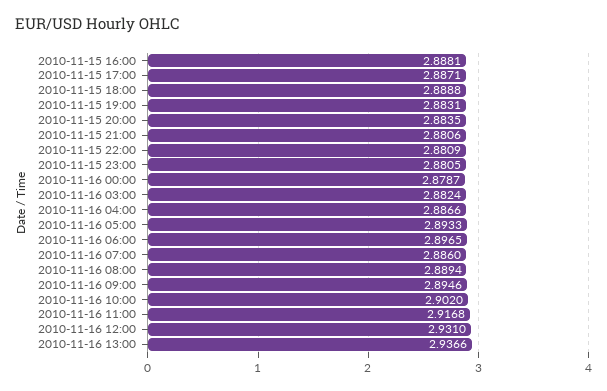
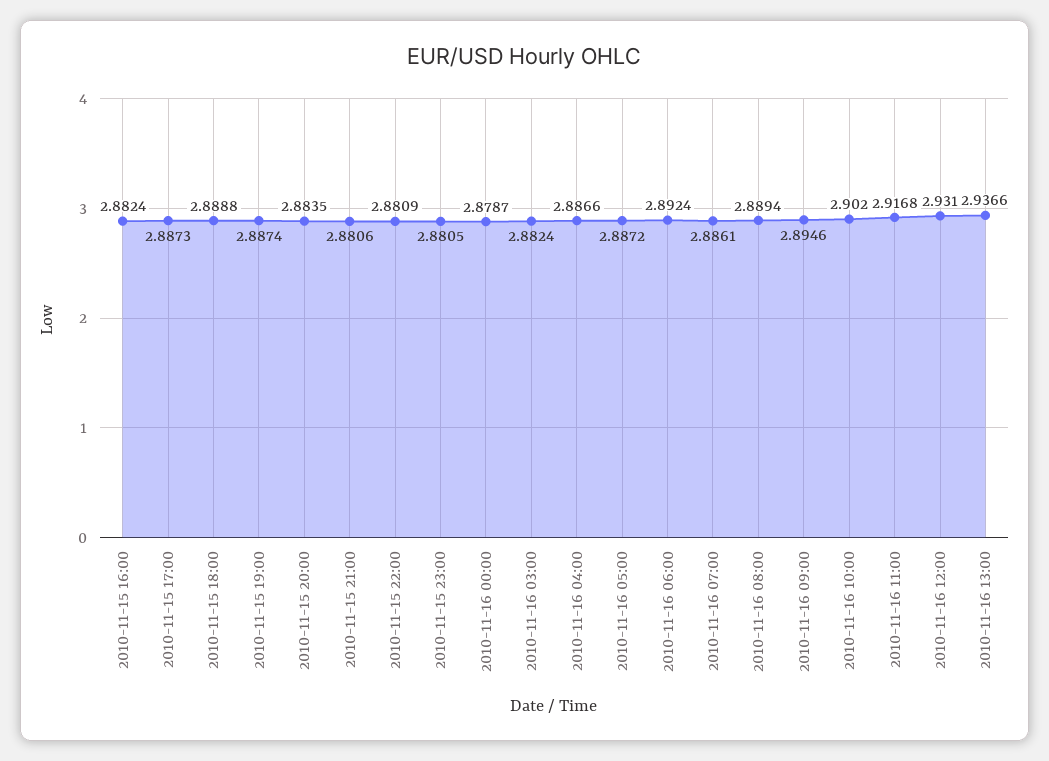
2010-11-15 16:00: 2.8881 -> 2.8824
2010-11-15 17:00: 2.8871 -> 2.8873
2010-11-15 19:00: 2.8831 -> 2.8874
2010-11-16 05:00: 2.8933 -> 2.8872
2010-11-16 06:00: 2.8965 -> 2.8924
2010-11-16 07:00: 2.886 -> 2.8861

